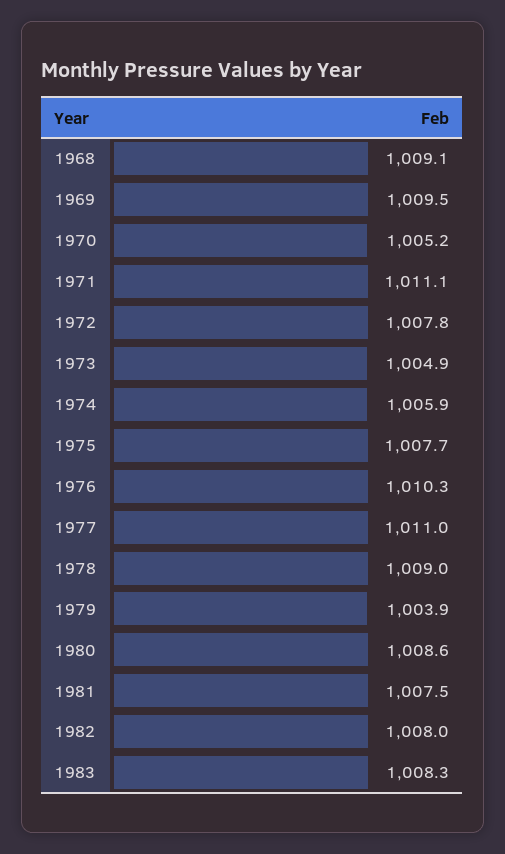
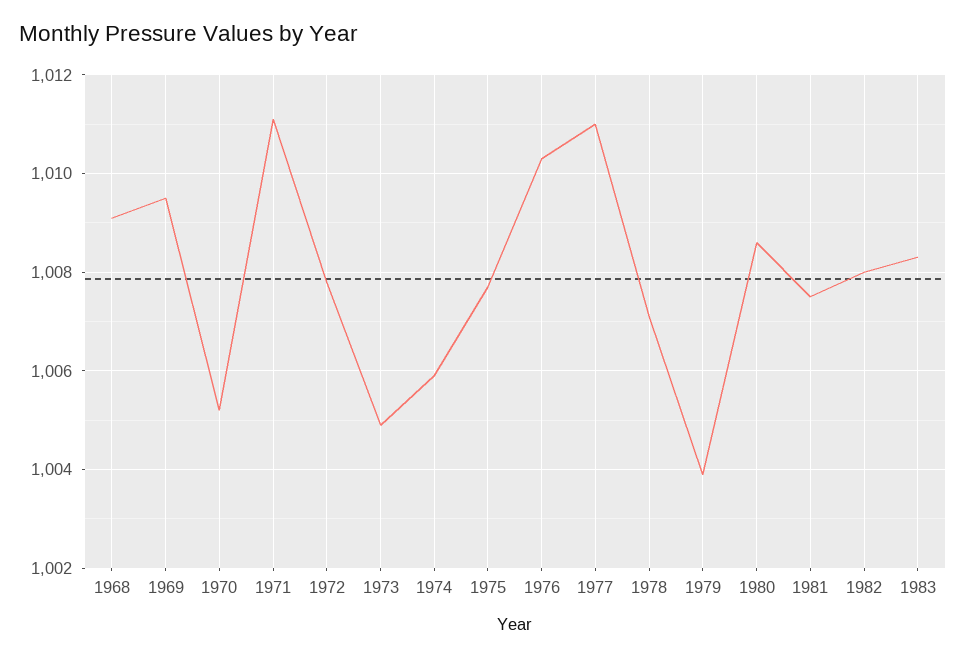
1978: 1009 -> 1007

